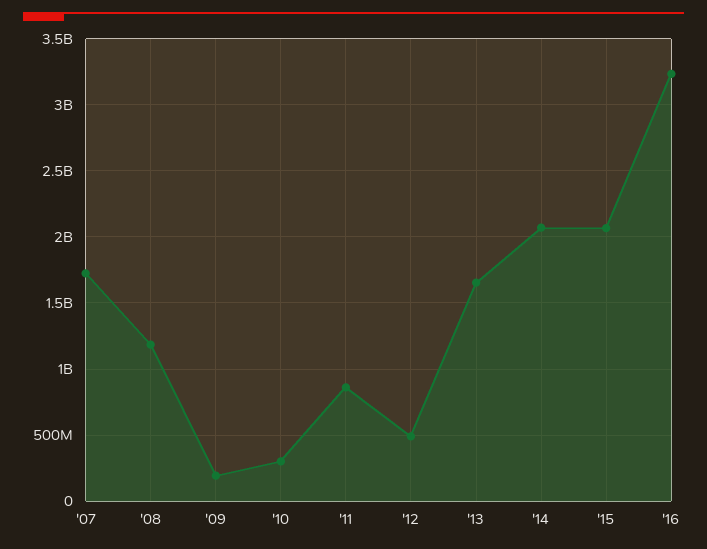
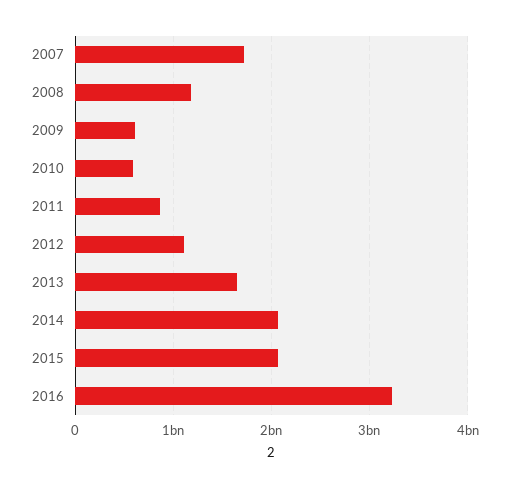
'09: 200000000 -> 600000000
'10: 300000000 -> 600000000
'12: 500000000 -> 1100000000

